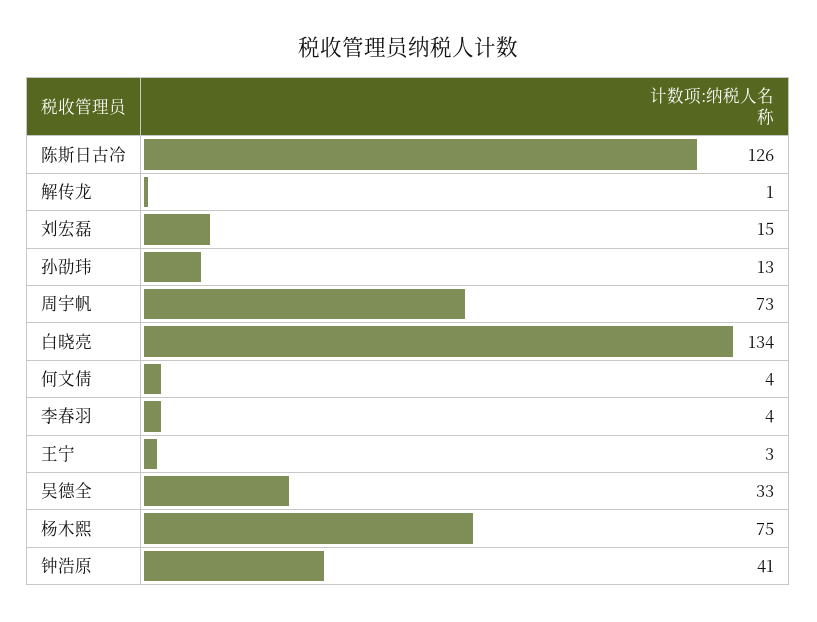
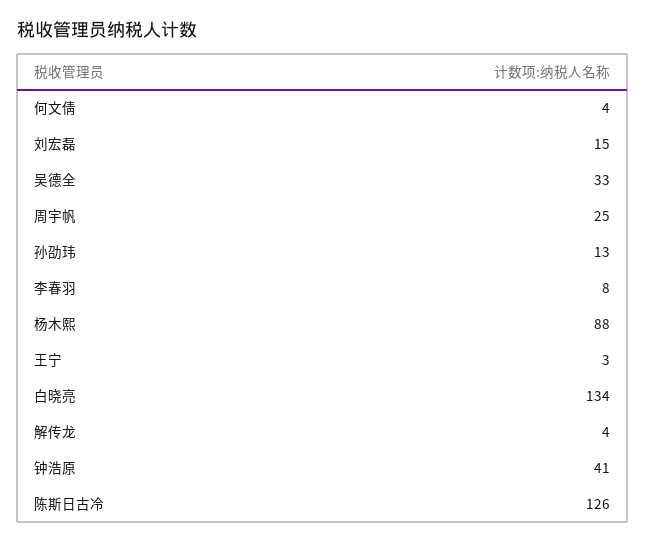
解传龙: 1 -> 4
周宇帆: 73 -> 25
李春羽: 4 -> 8
杨木熙: 75 -> 88

